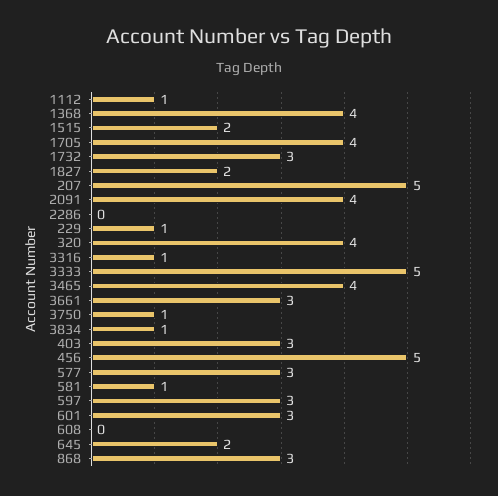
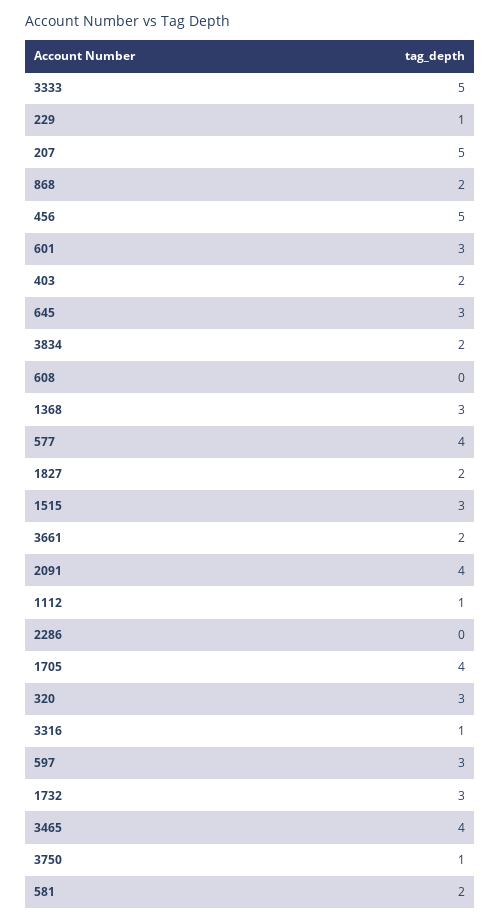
1368: 4 -> 3
1515: 2 -> 3
320: 4 -> 3
3661: 3 -> 2
3834: 1 -> 2
403: 3 -> 2
577: 3 -> 4
581: 1 -> 2
645: 2 -> 3
868: 3 -> 2

